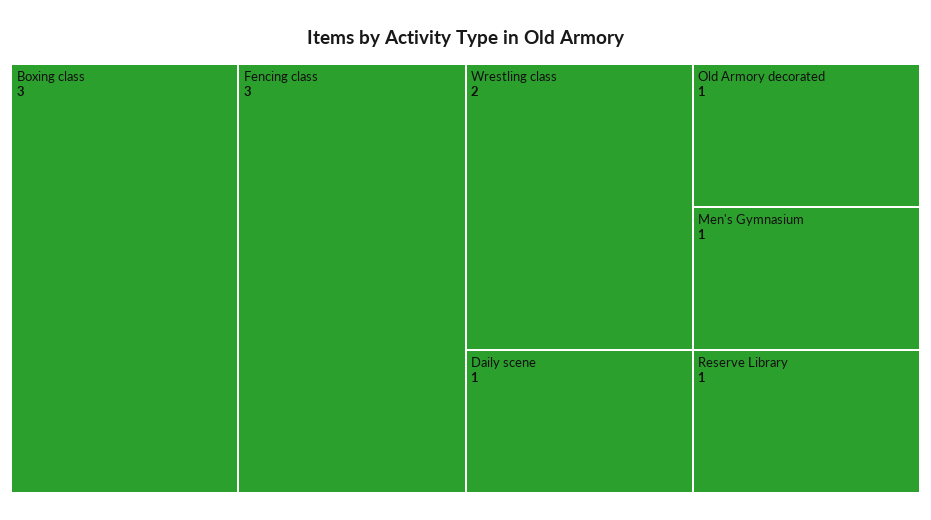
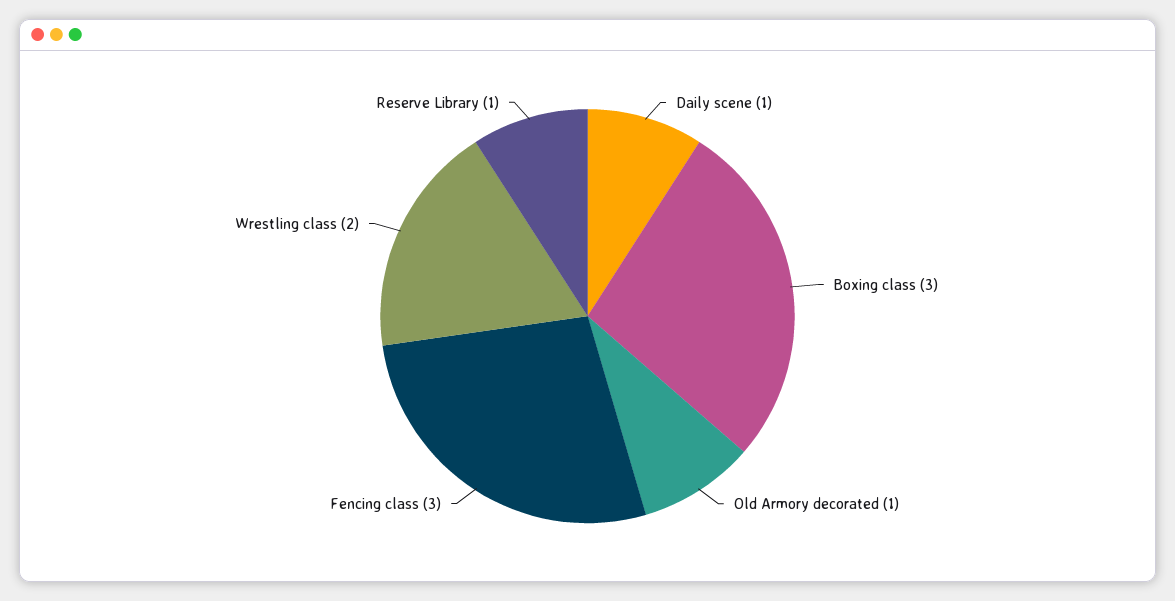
Men's Gymnasium: 1 -> none

